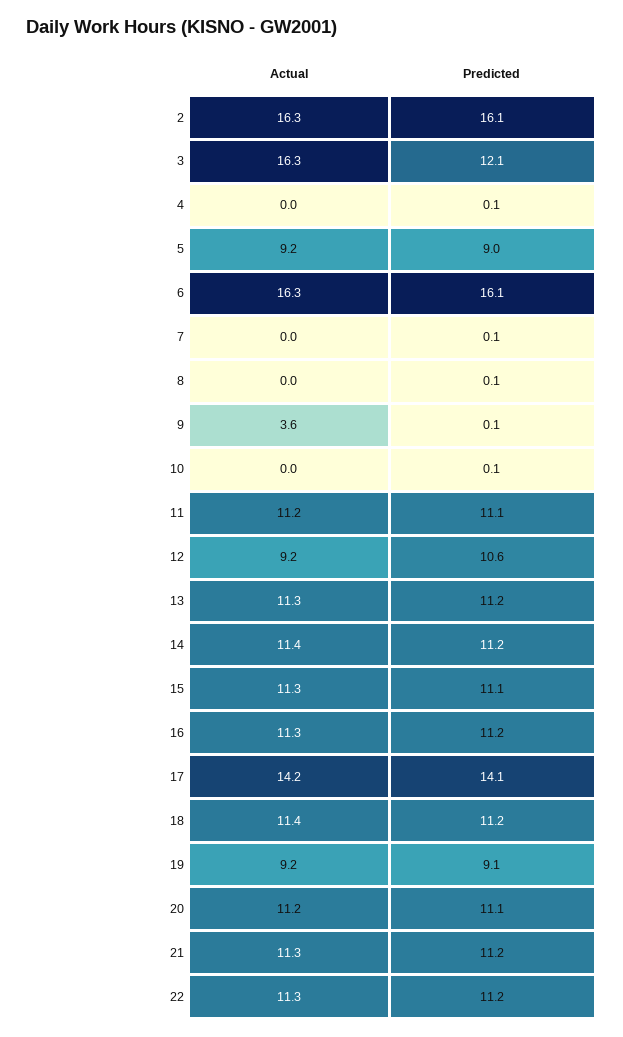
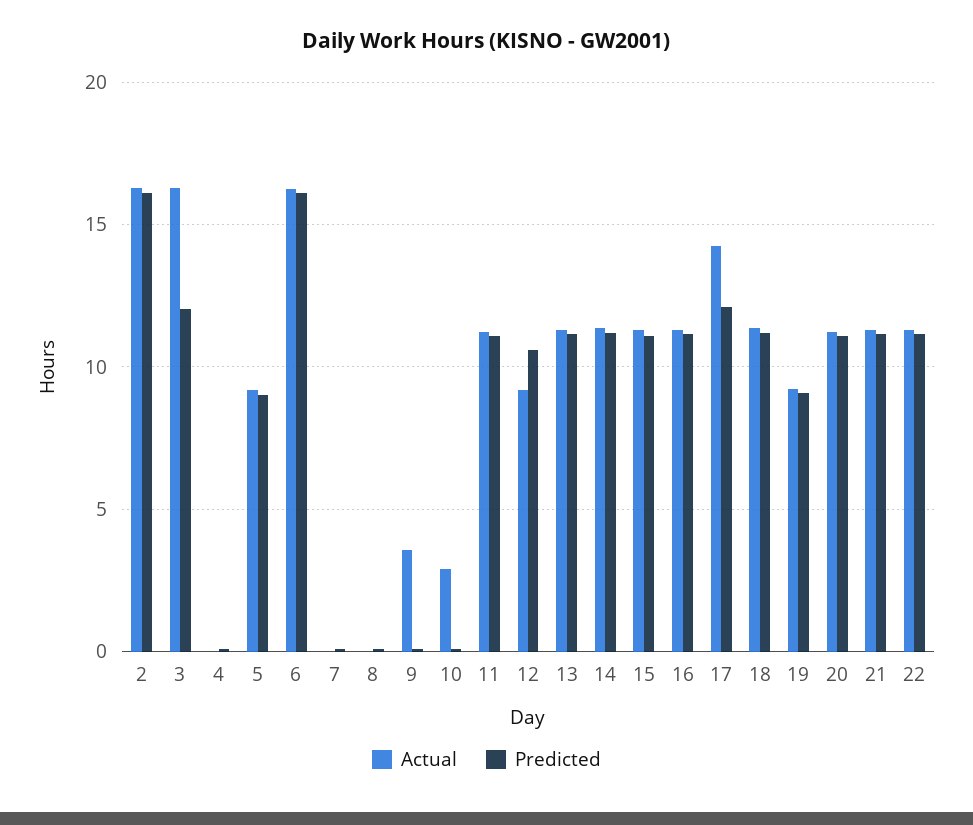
Actual, 10: 0 -> 3
Predicted, 17: 14.1 -> 12

